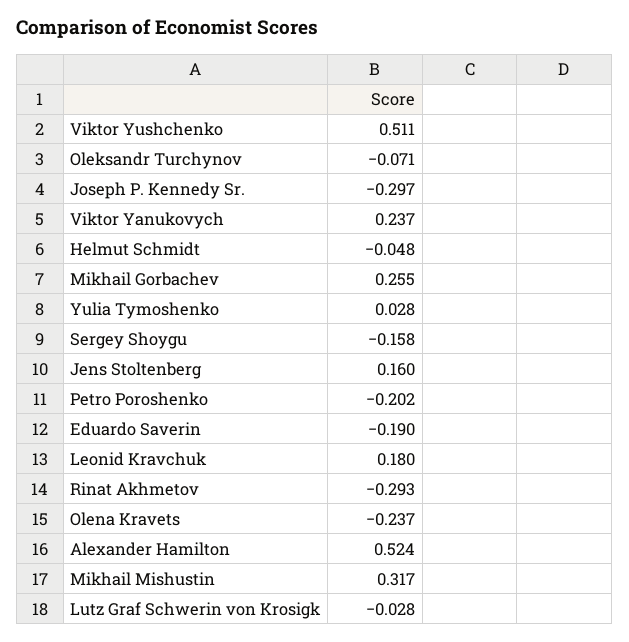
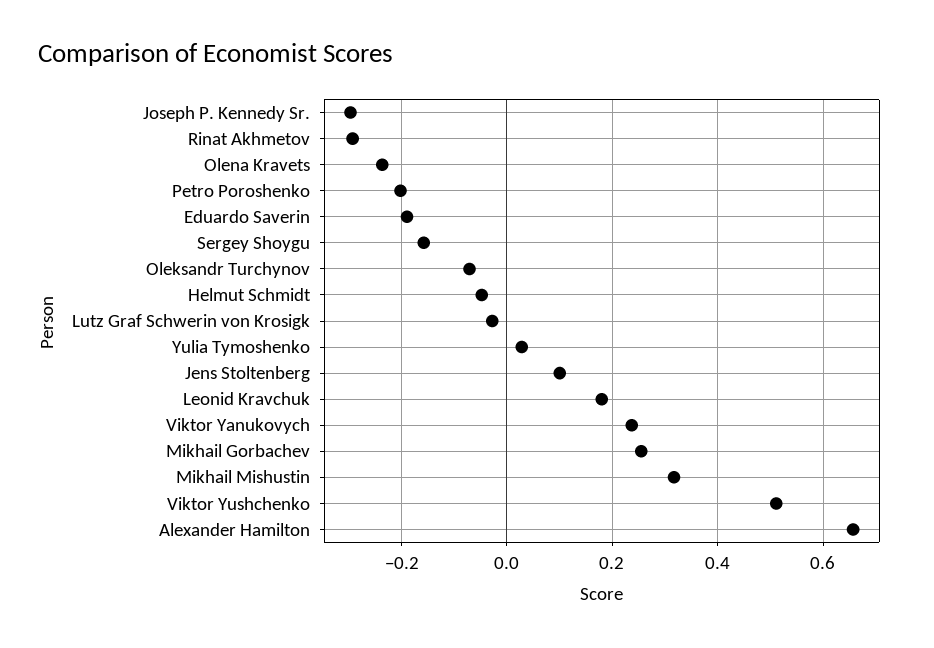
Jens Stoltenberg: 0.16 -> 0.1
Alexander Hamilton: 0.524 -> 0.66

